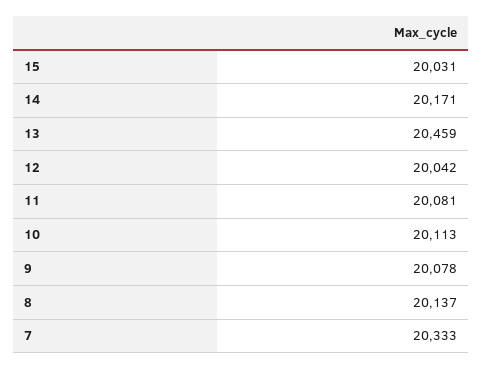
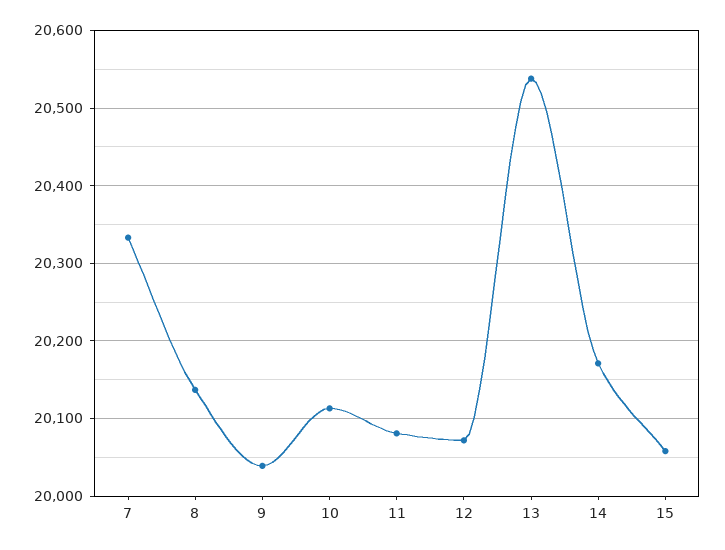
15: 20031 -> 20060
13: 20459 -> 20540
12: 20042 -> 20070
9: 20078 -> 20040

